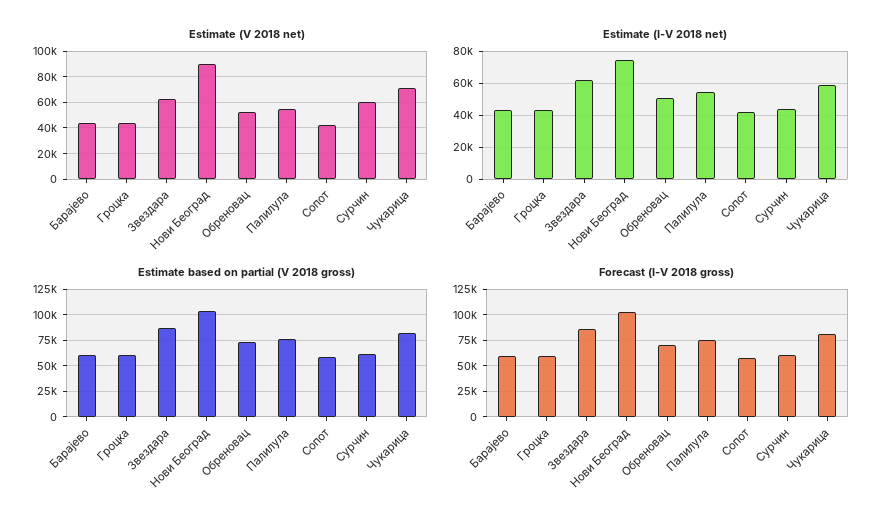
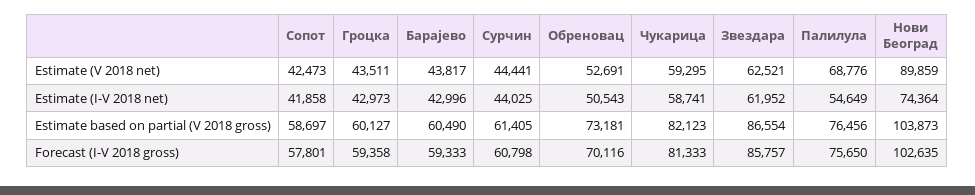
Estimate (V 2018 net), Палилула: 55000 -> 68776
Estimate (V 2018 net), Сурчин: 60000 -> 44441
Estimate (V 2018 net), Чукарица: 70000 -> 59295

